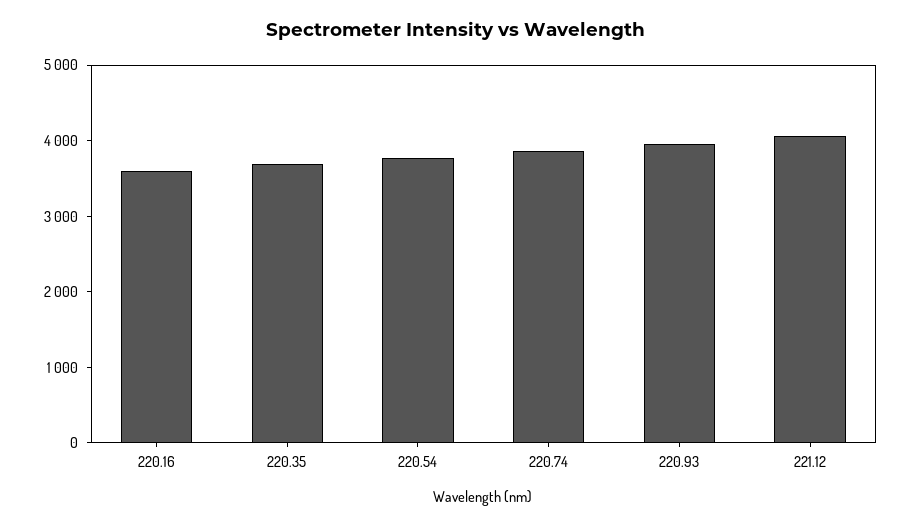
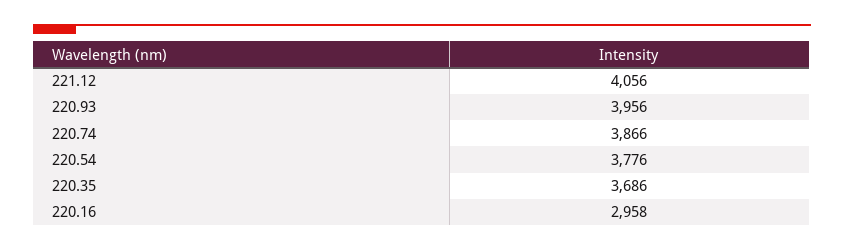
220.16: 3600 -> 2958

